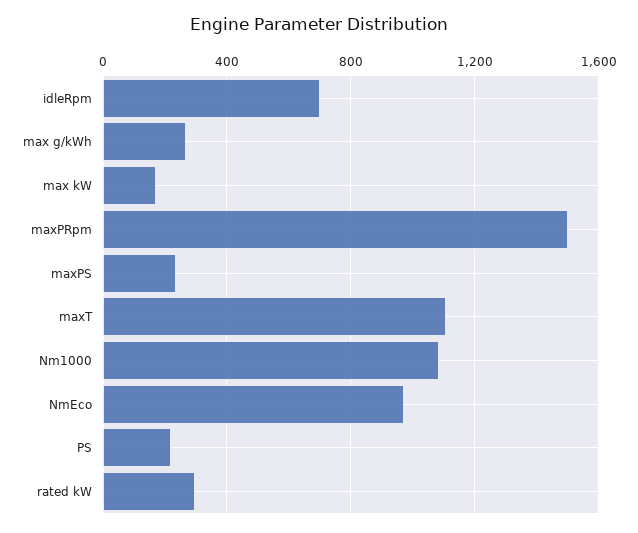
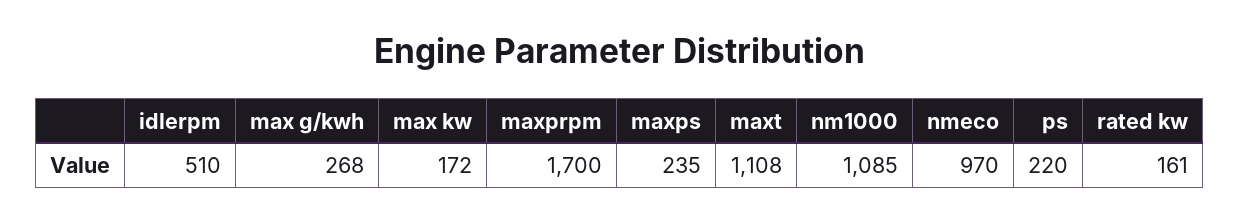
idleRpm: 700 -> 510
maxPRpm: 1500 -> 1700
rated kW: 300 -> 161

